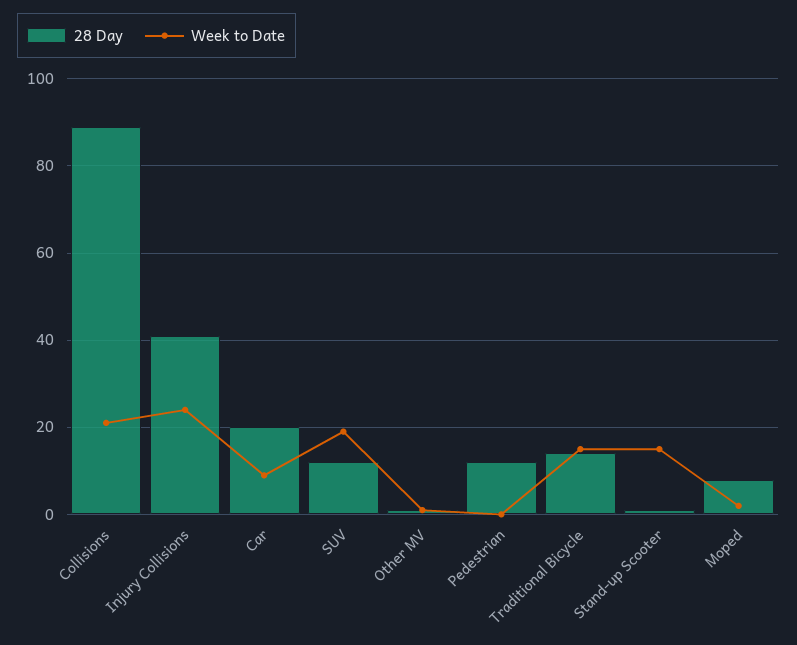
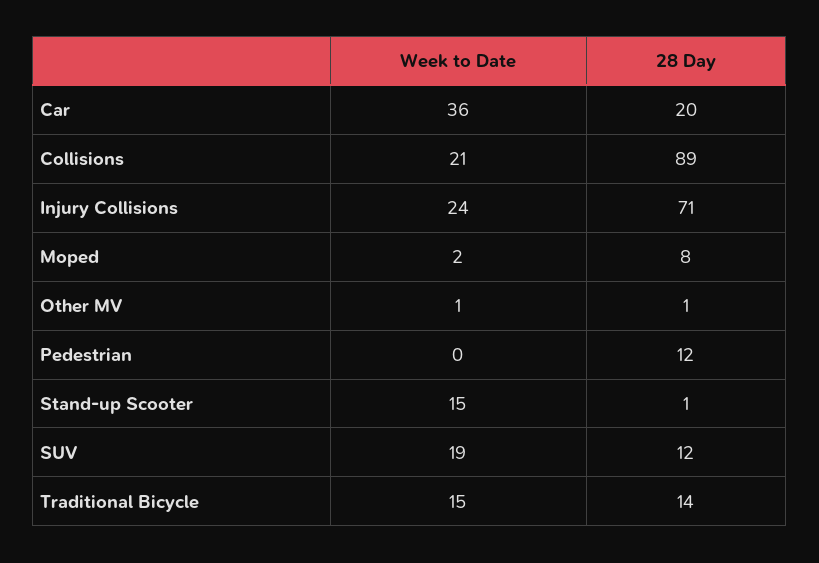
28 Day, Injury Collisions: 40 -> 71
Week to Date, Car: 10 -> 36

